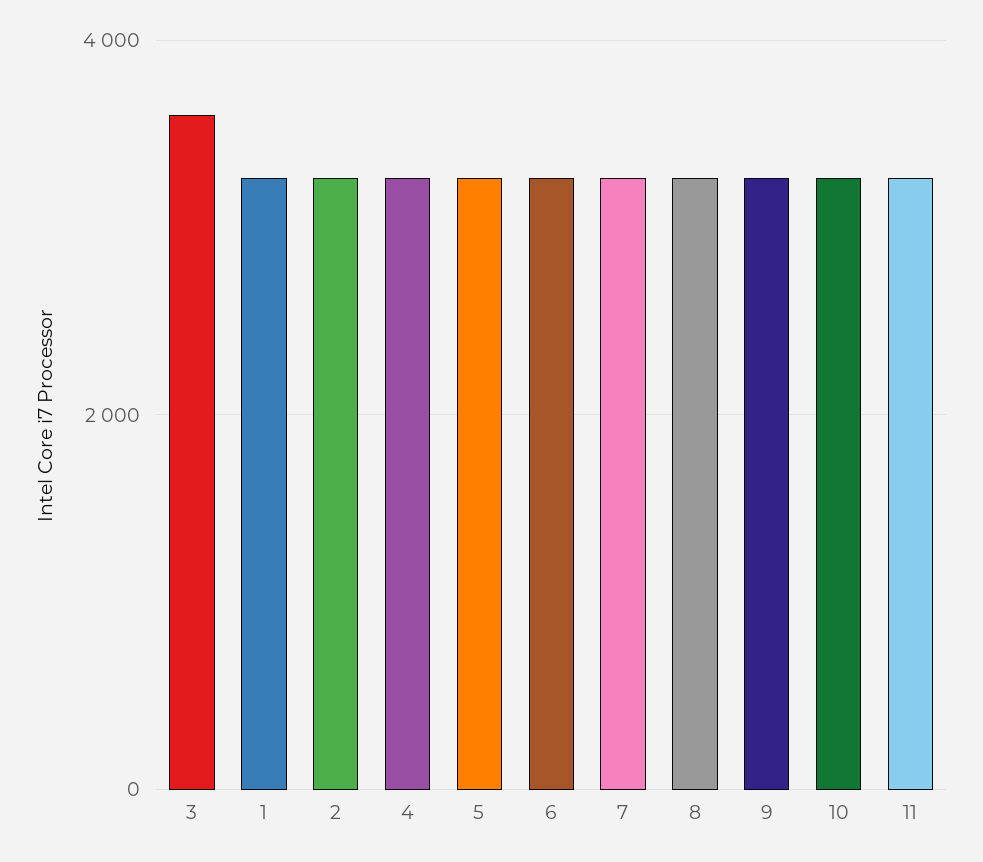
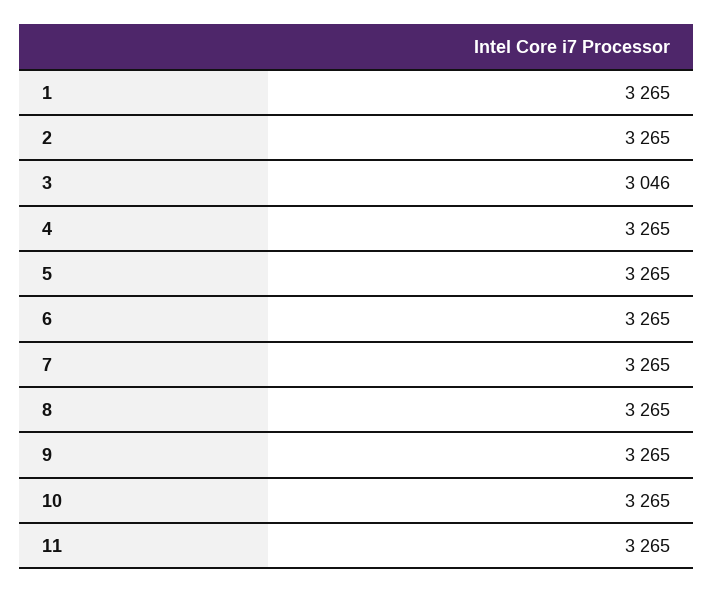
3: 3600 -> 3046

